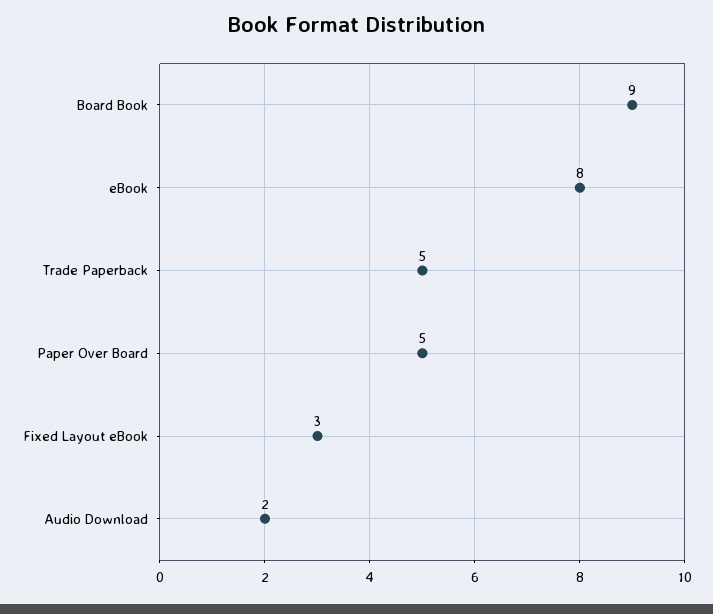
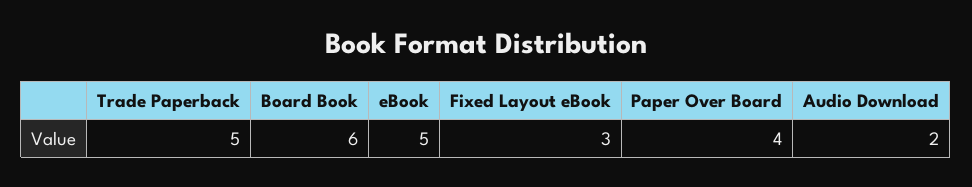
Board Book: 9 -> 6
eBook: 8 -> 5
Paper Over Board: 5 -> 4

